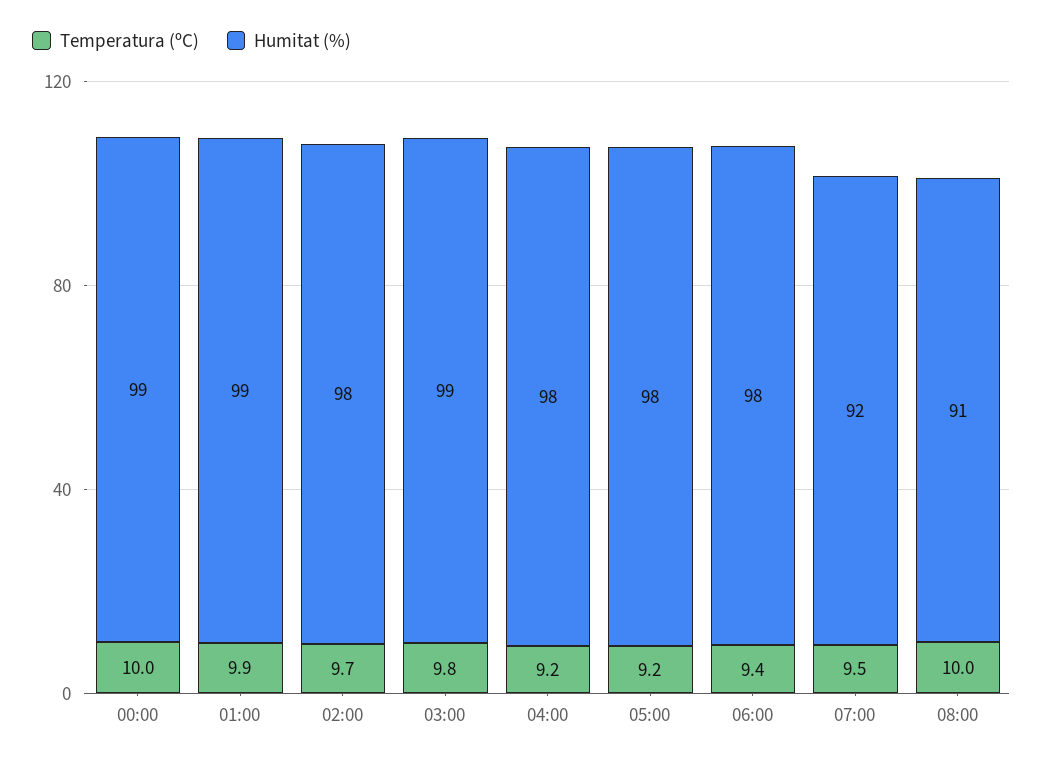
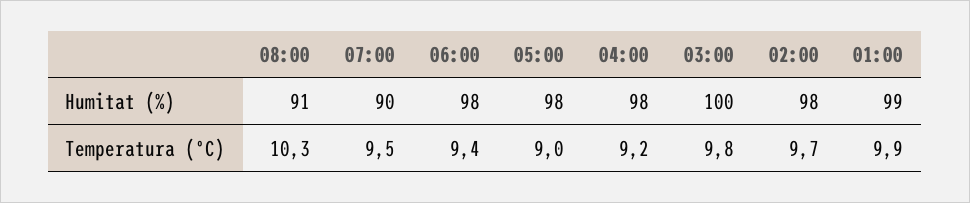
Temperatura (ºC), 00:00: 10 -> none
Humitat (%), 00:00: 99 -> none
Humitat (%), 03:00: 99 -> 100
Temperatura (ºC), 05:00: 9.2 -> 9
Humitat (%), 07:00: 92 -> 90
Temperatura (ºC), 08:00: 10 -> 10.3

